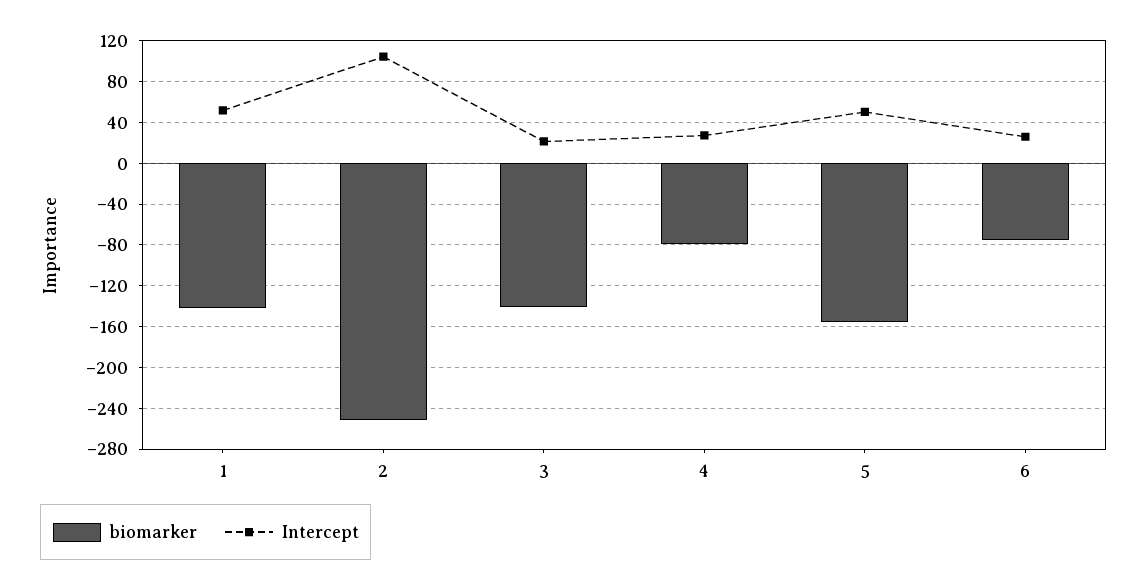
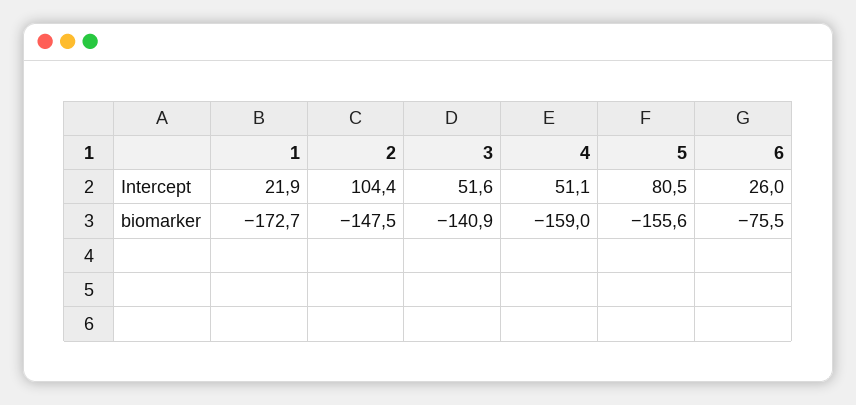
biomarker, 1: -140 -> -172.7
Intercept, 1: 50 -> 21.9
biomarker, 2: -250 -> -147.5
Intercept, 3: 20 -> 51.6
biomarker, 4: -80 -> -159
Intercept, 4: 30 -> 51.1
Intercept, 5: 50 -> 80.5

